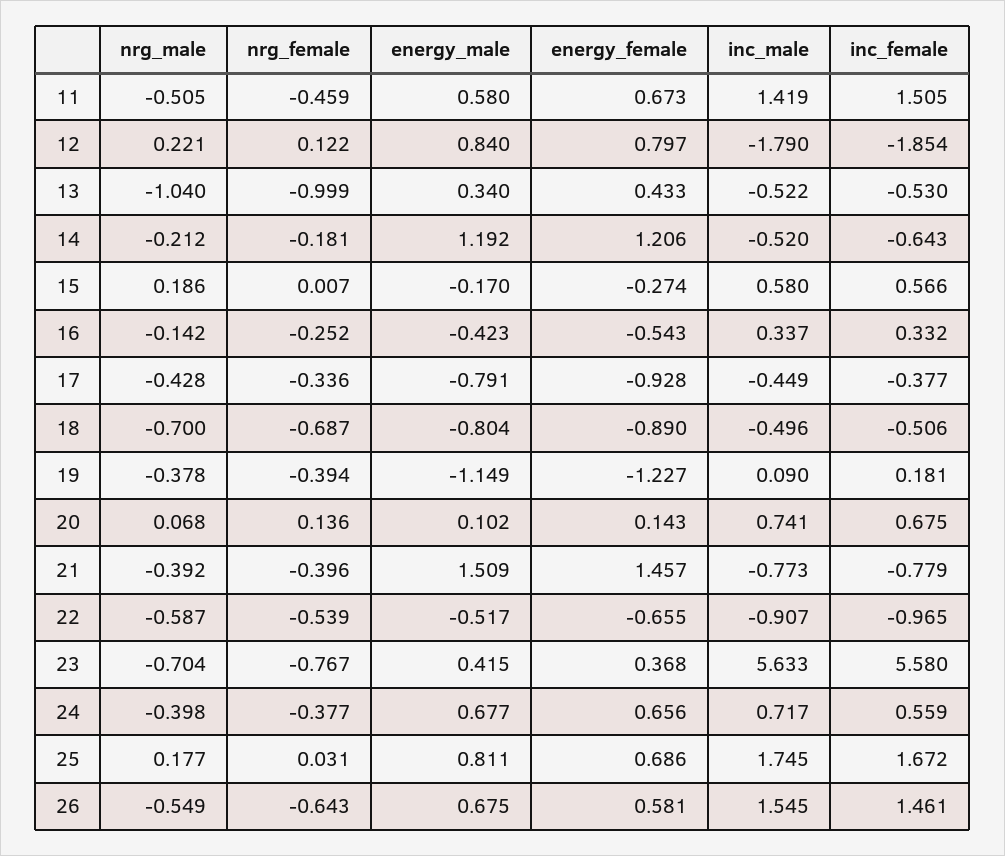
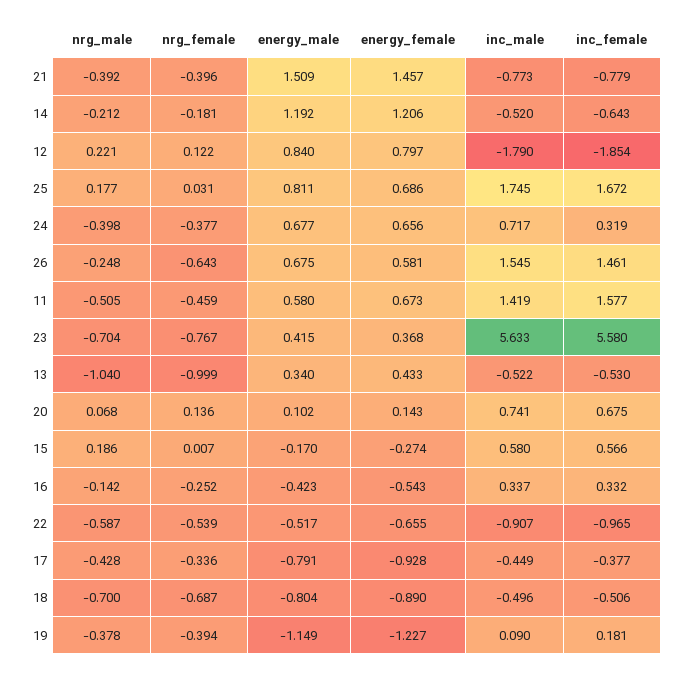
inc_female, 11: 1.505 -> 1.577
inc_female, 24: 0.559 -> 0.319
nrg_male, 26: -0.549 -> -0.248

